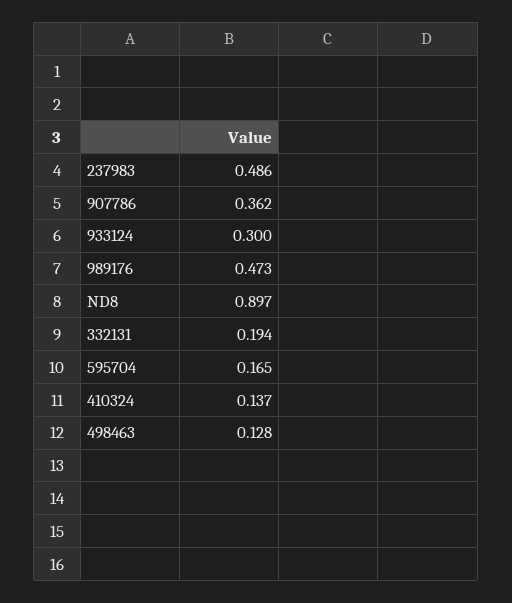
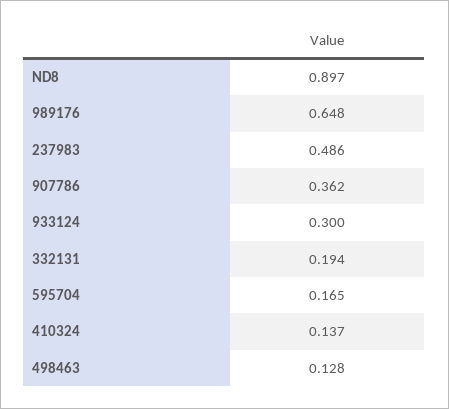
989176: 0.473 -> 0.648

